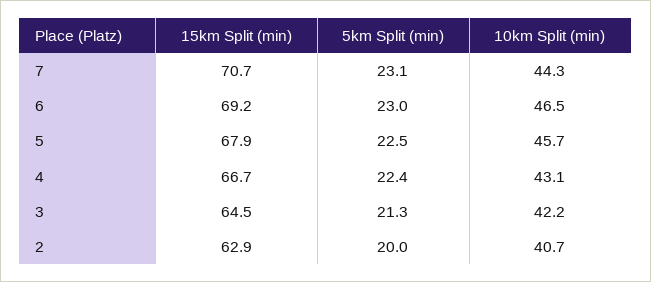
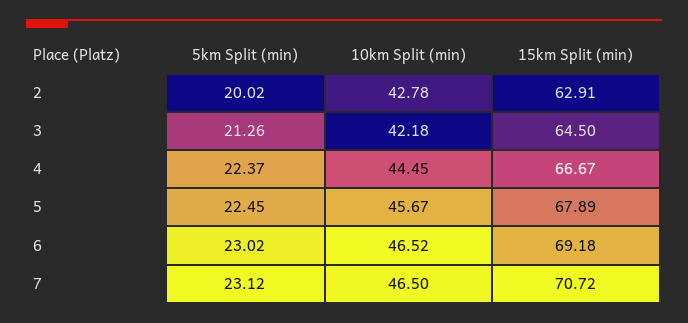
10km Split (min), 7: 44.3 -> 46.5
10km Split (min), 4: 43.1 -> 44.45
10km Split (min), 2: 40.7 -> 42.78

